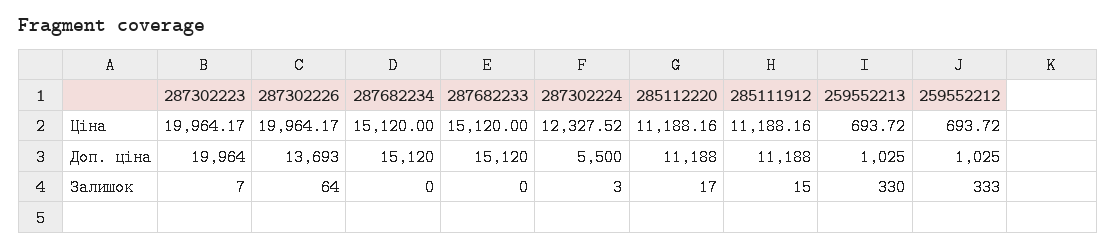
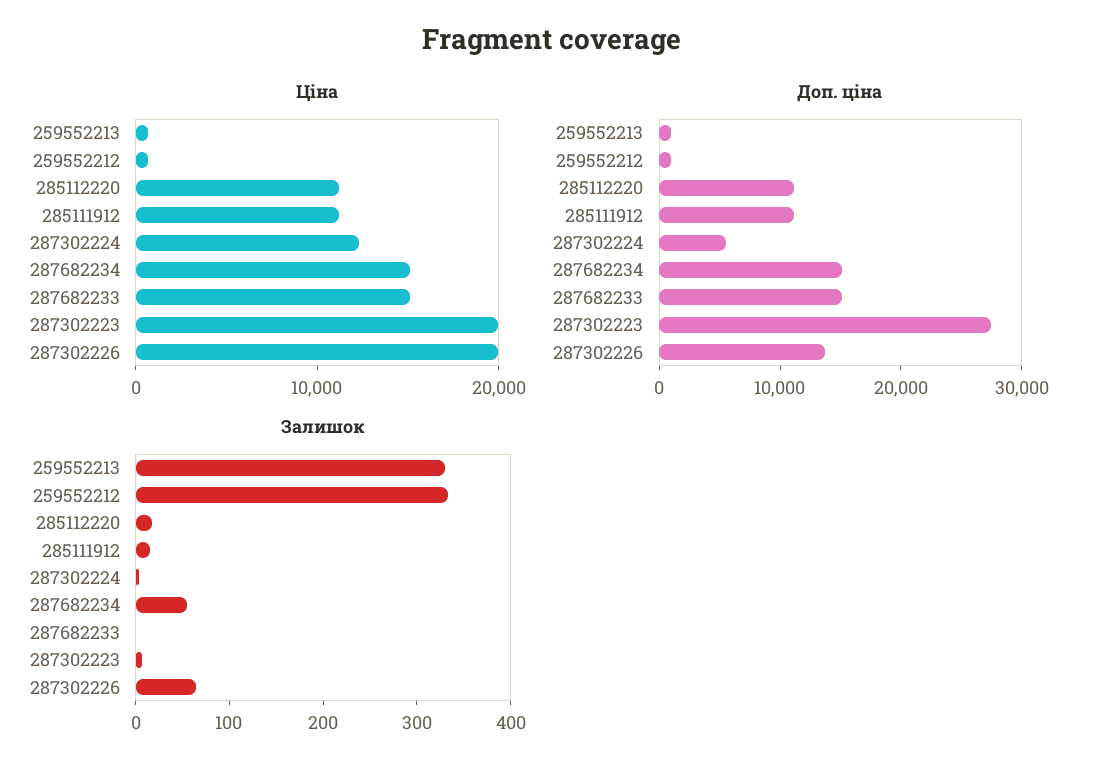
Доп. ціна, 287302223: 19964 -> 28000
Залишок, 287682234: 0 -> 60

